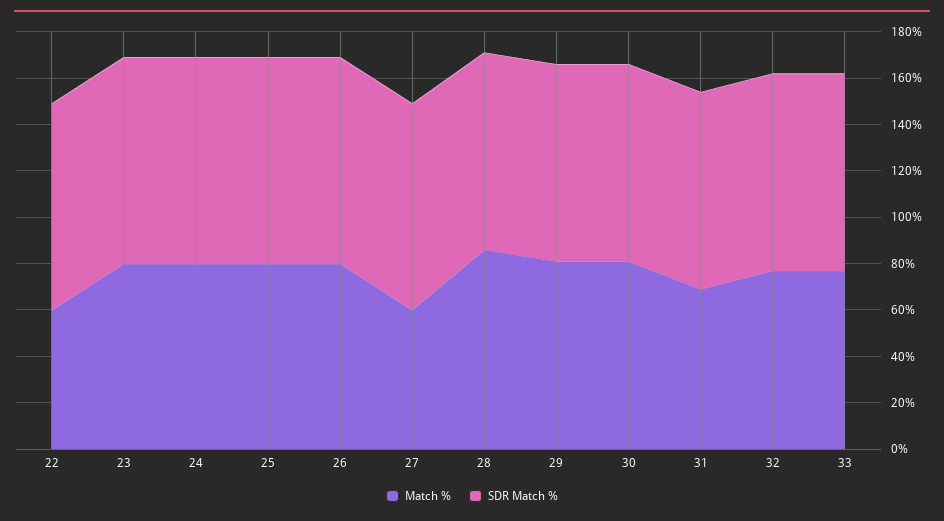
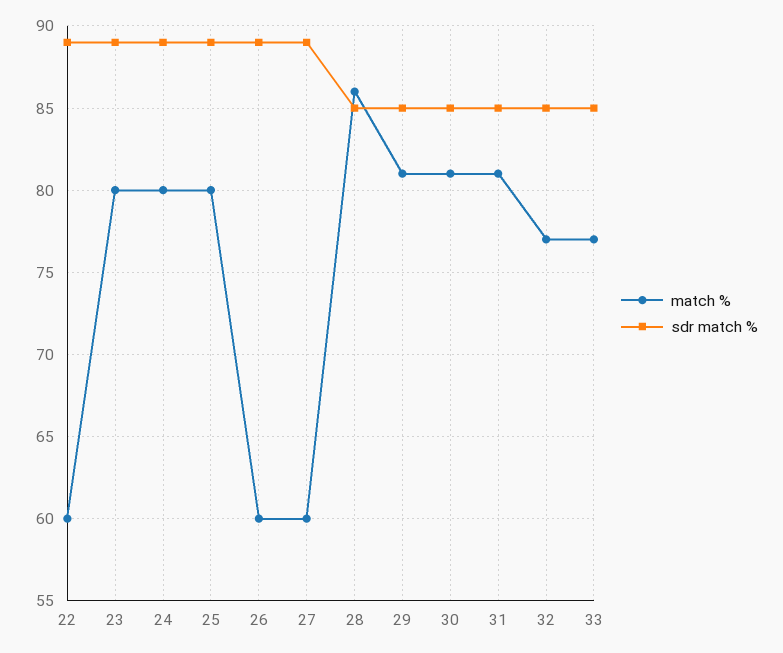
Match %, 26: 80 -> 60
Match %, 31: 70 -> 81

